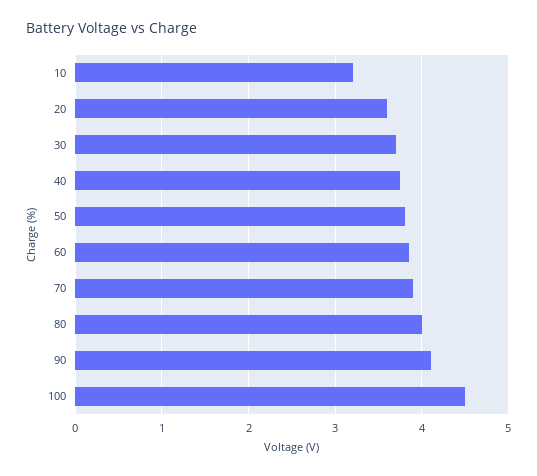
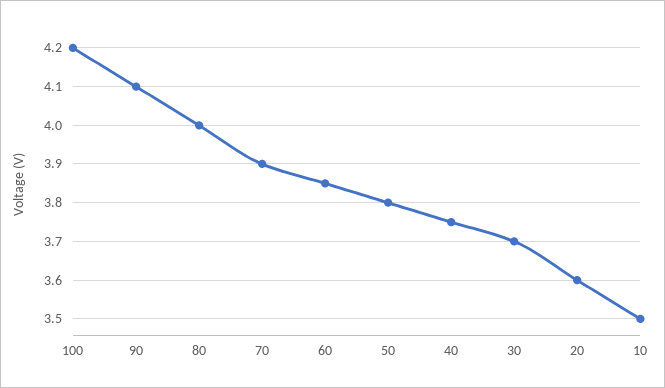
10: 3.2 -> 3.5
100: 4.5 -> 4.2

